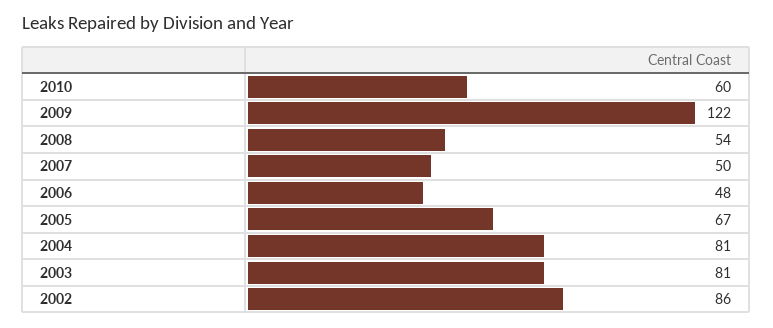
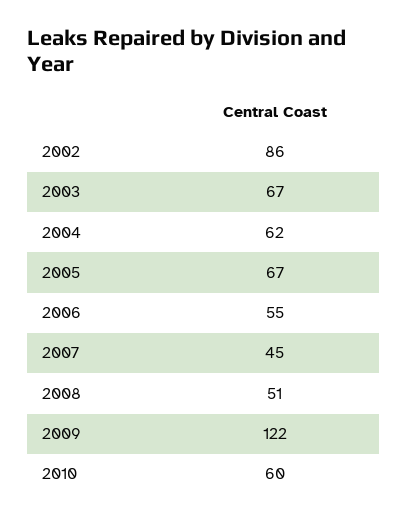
2008: 54 -> 51
2007: 50 -> 45
2006: 48 -> 55
2004: 81 -> 62
2003: 81 -> 67

